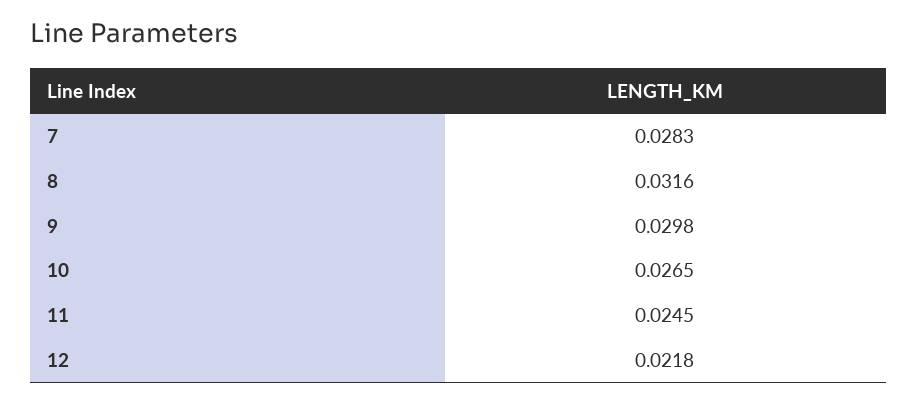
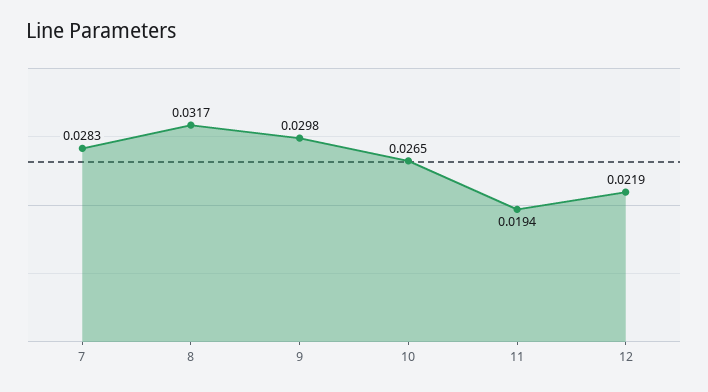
8: 0.0316 -> 0.0317
11: 0.0245 -> 0.0194
12: 0.0218 -> 0.0219

